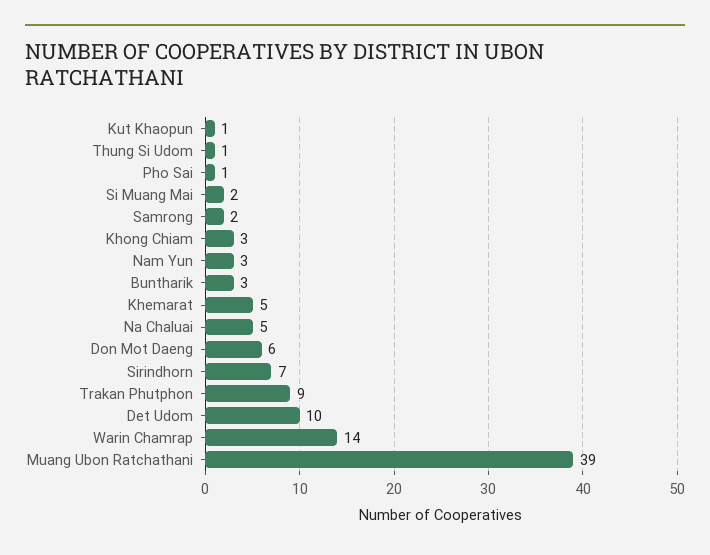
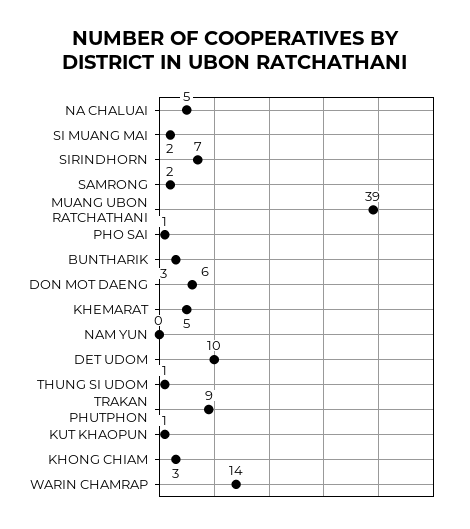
Nam Yun: 3 -> 0

